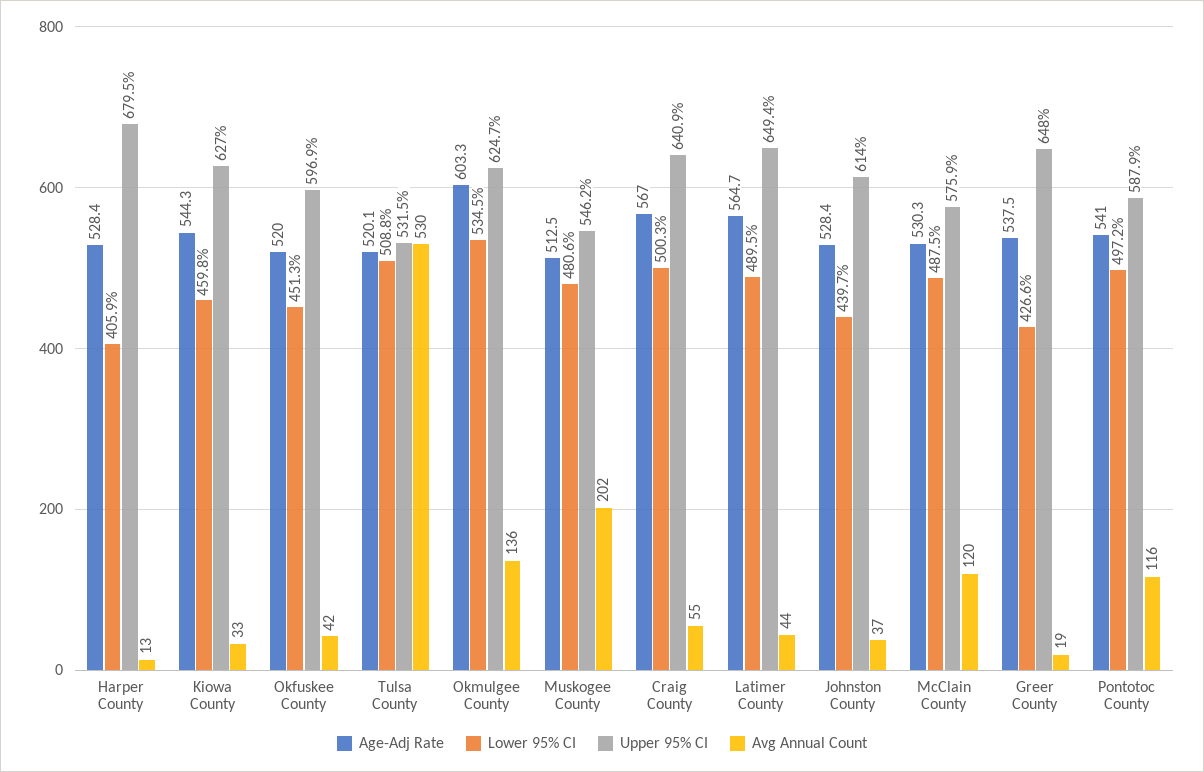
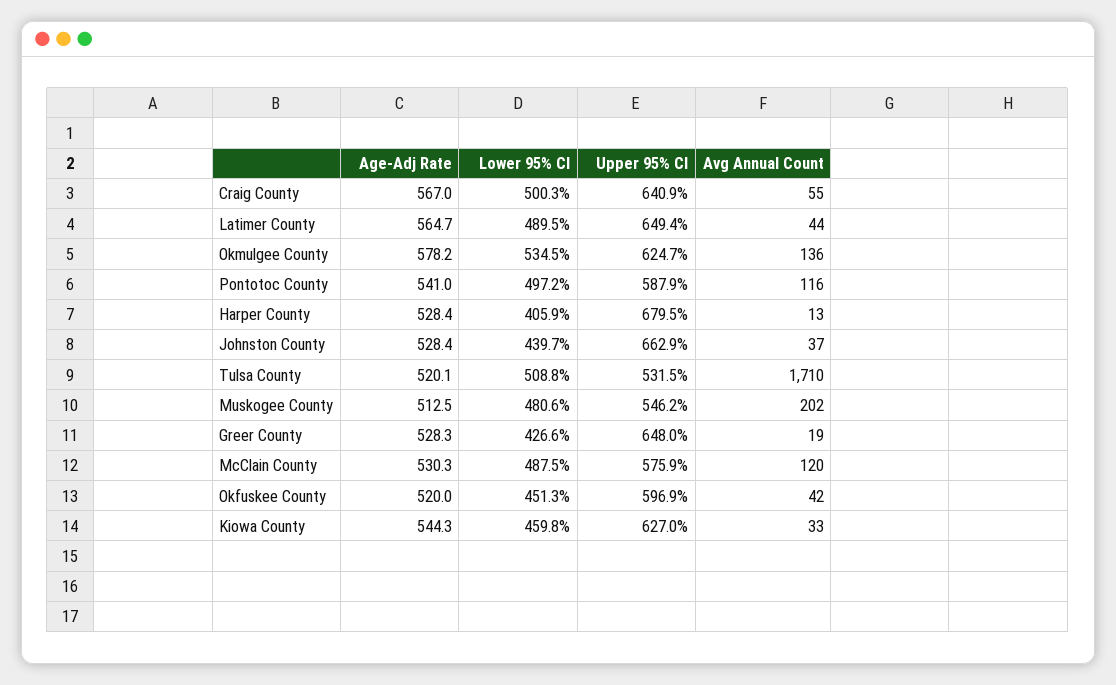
Avg Annual Count, Tulsa County: 530 -> 1710
Age-Adj Rate, Okmulgee County: 603.3 -> 578.2
Upper 95% CI, Johnston County: 614 -> 662.9
Age-Adj Rate, Greer County: 537.5 -> 528.3

